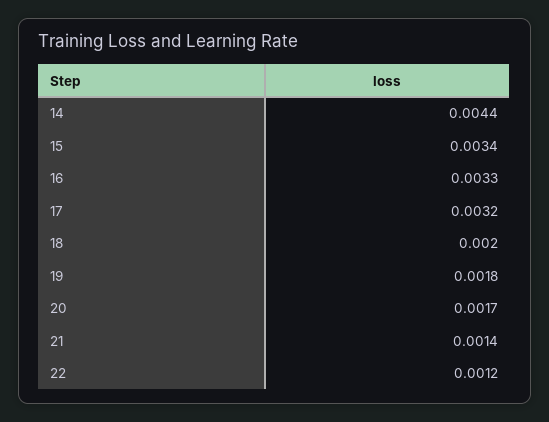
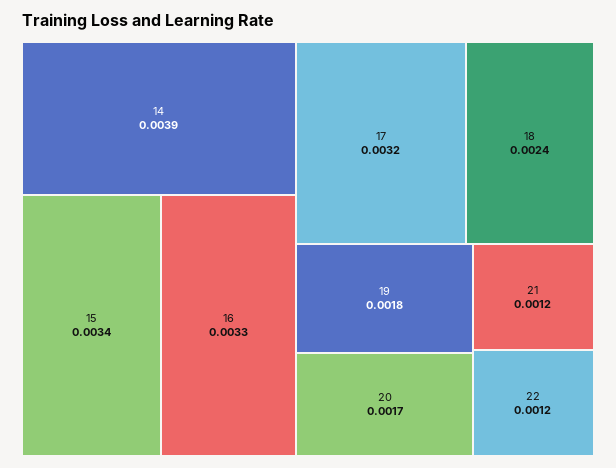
14: 0.0044 -> 0.0039
18: 0.002 -> 0.0024
21: 0.0014 -> 0.0012

